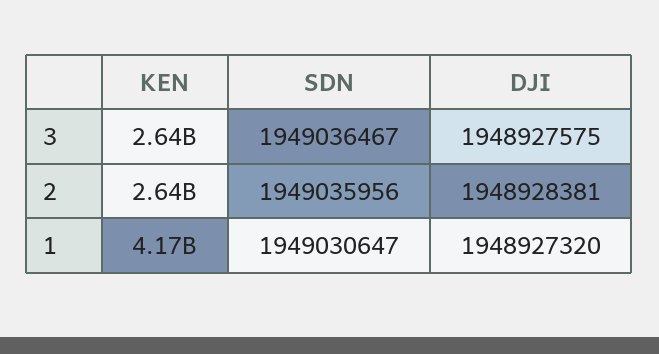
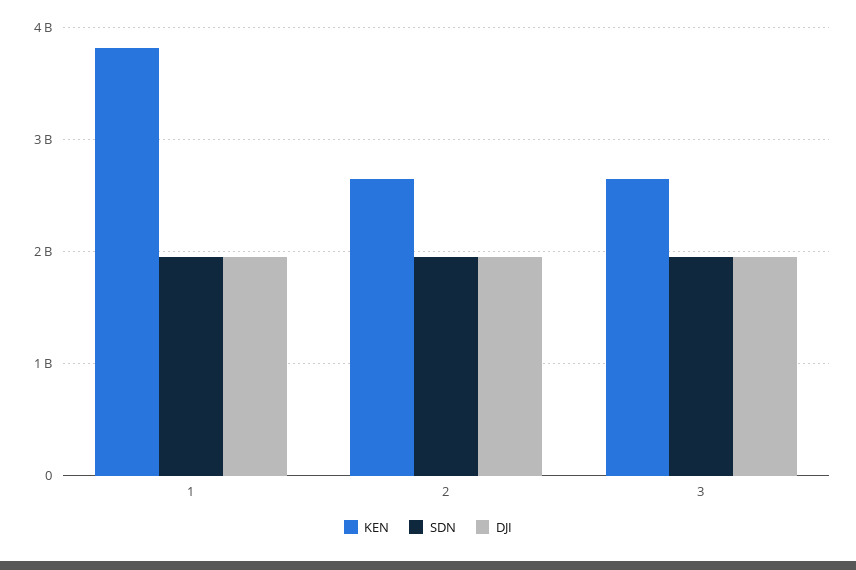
KEN, 1: 4170000000 -> 3800000000

